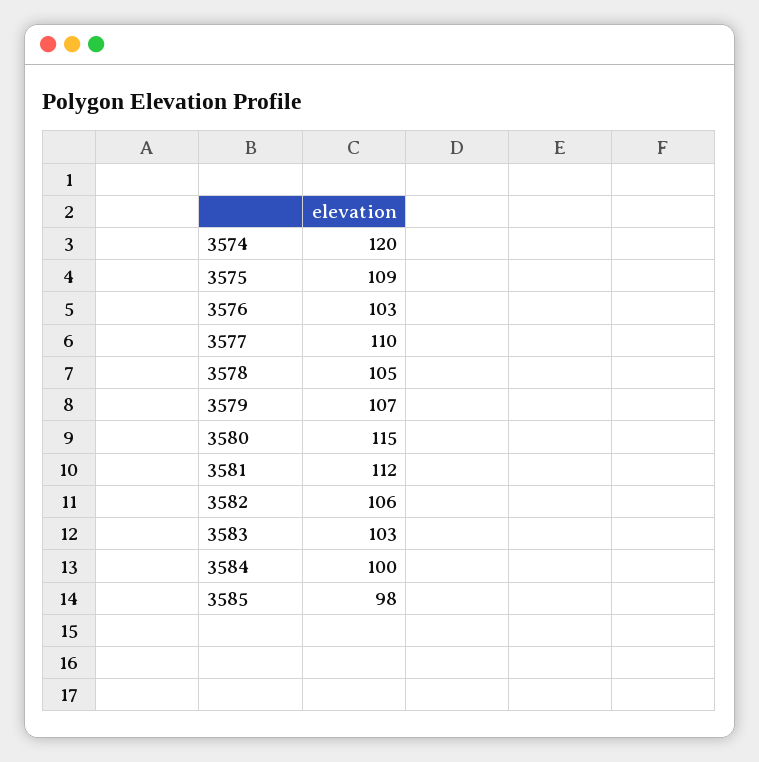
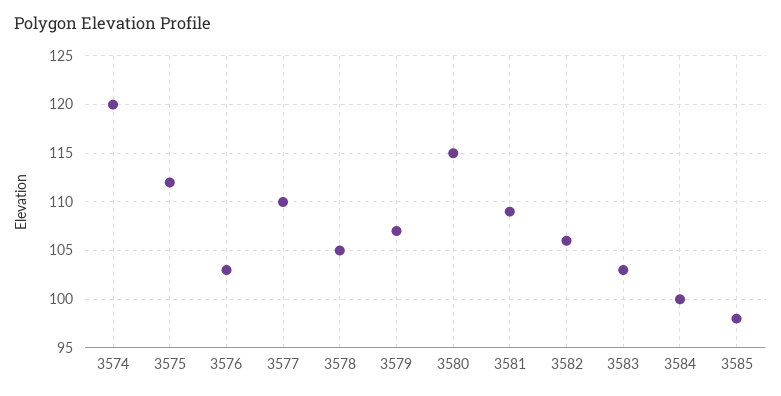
3575: 109 -> 112
3581: 112 -> 109

